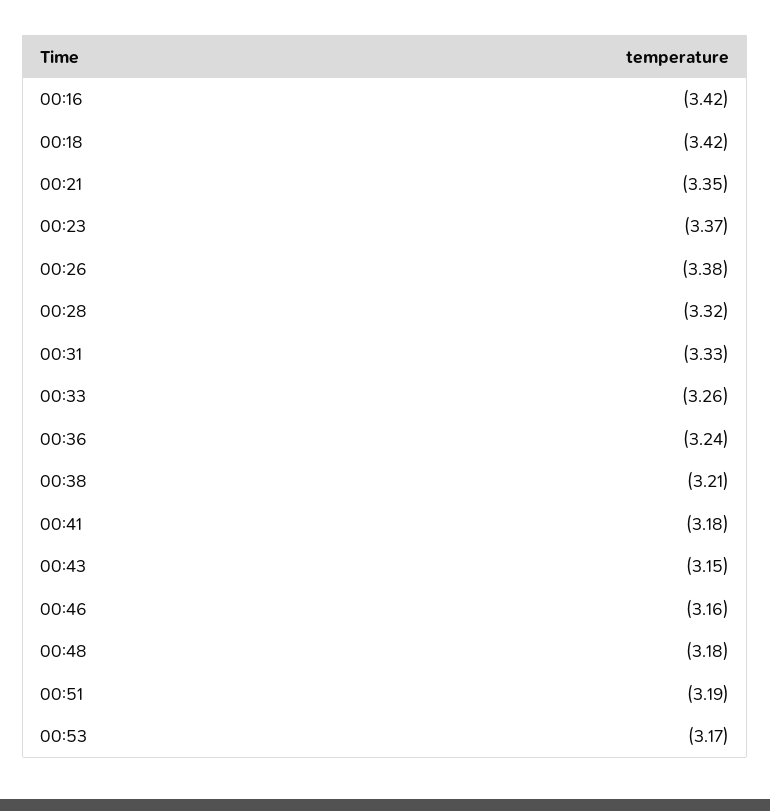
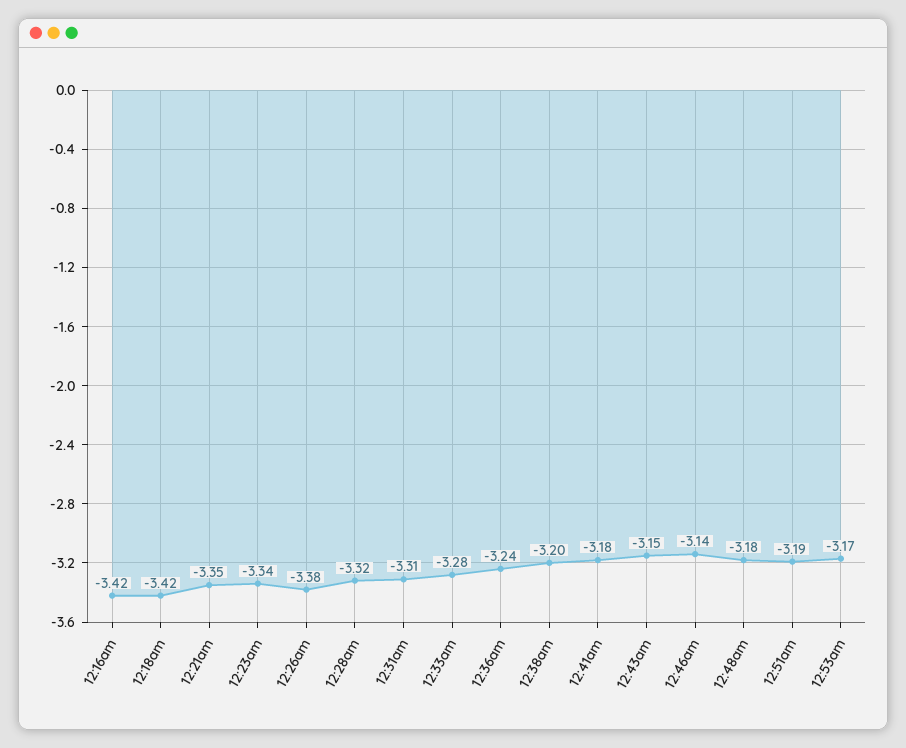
00:23: -3.37 -> -3.34
00:31: -3.33 -> -3.31
00:33: -3.26 -> -3.28
00:38: -3.21 -> -3.2
00:46: -3.16 -> -3.14

